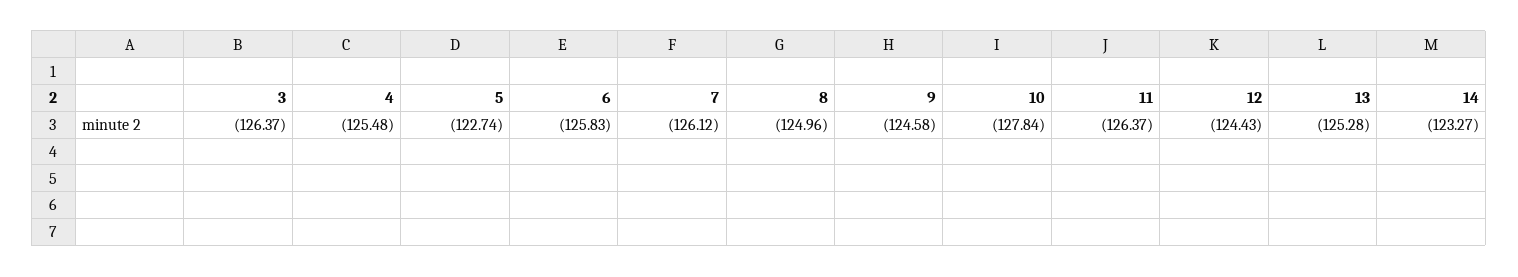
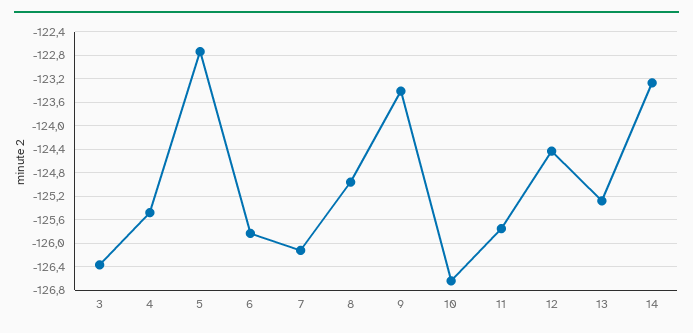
9: -124.58 -> -123.4
10: -127.84 -> -126.6
11: -126.37 -> -125.8

